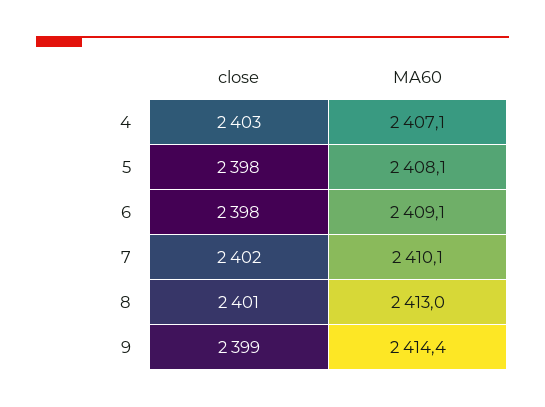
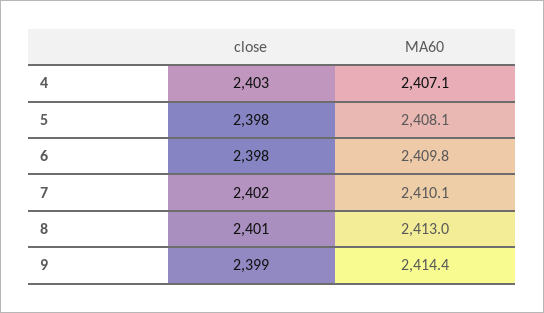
MA60, 6: 2409.1 -> 2409.8

